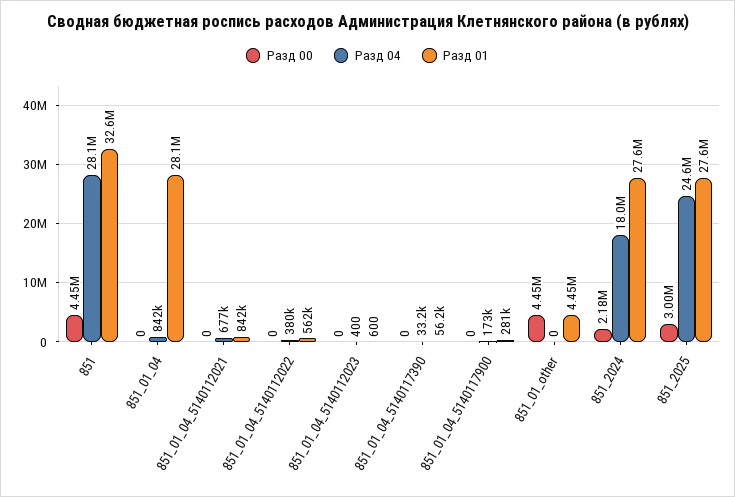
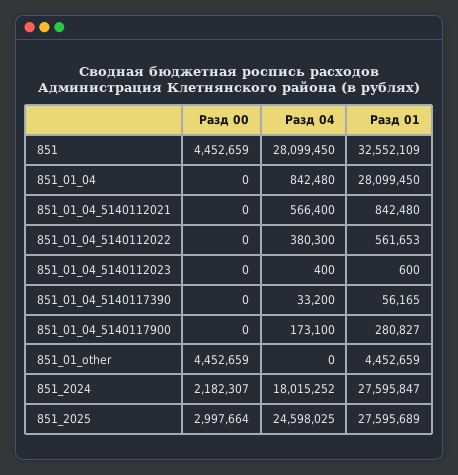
Разд 04, 851_01_04_5140112021: 677000 -> 566400

